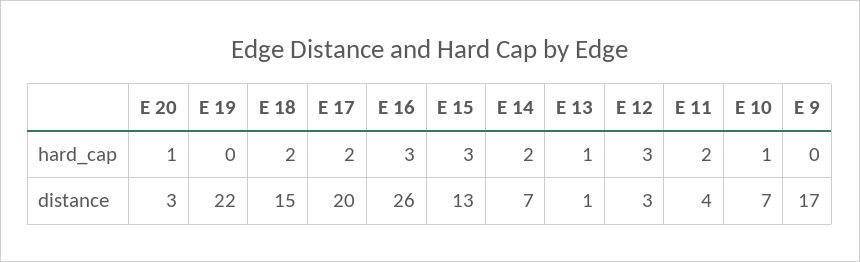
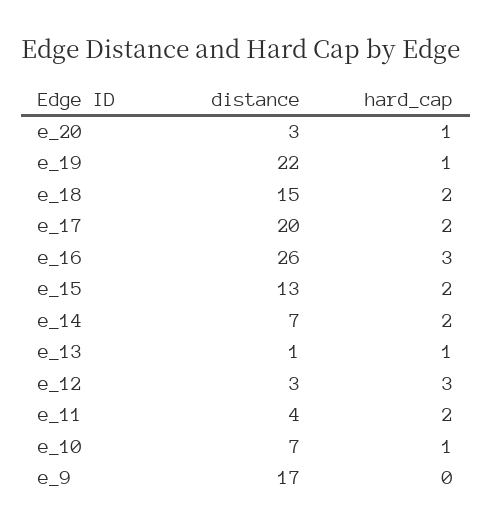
E 19, hard_cap: 0 -> 1
E 15, hard_cap: 3 -> 2

